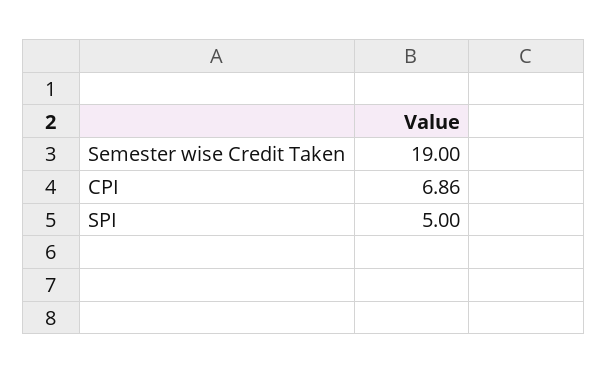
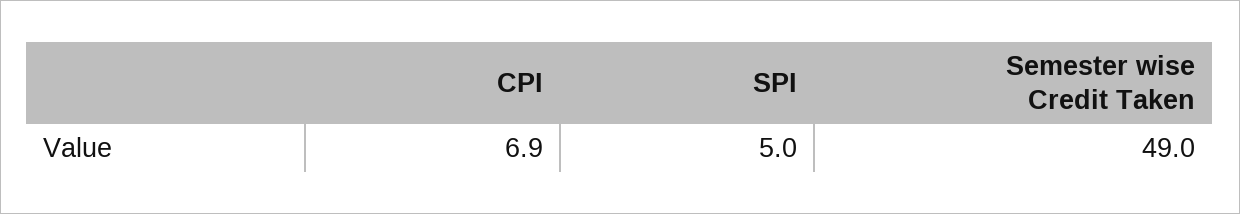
Semester wise Credit Taken: 19 -> 49

